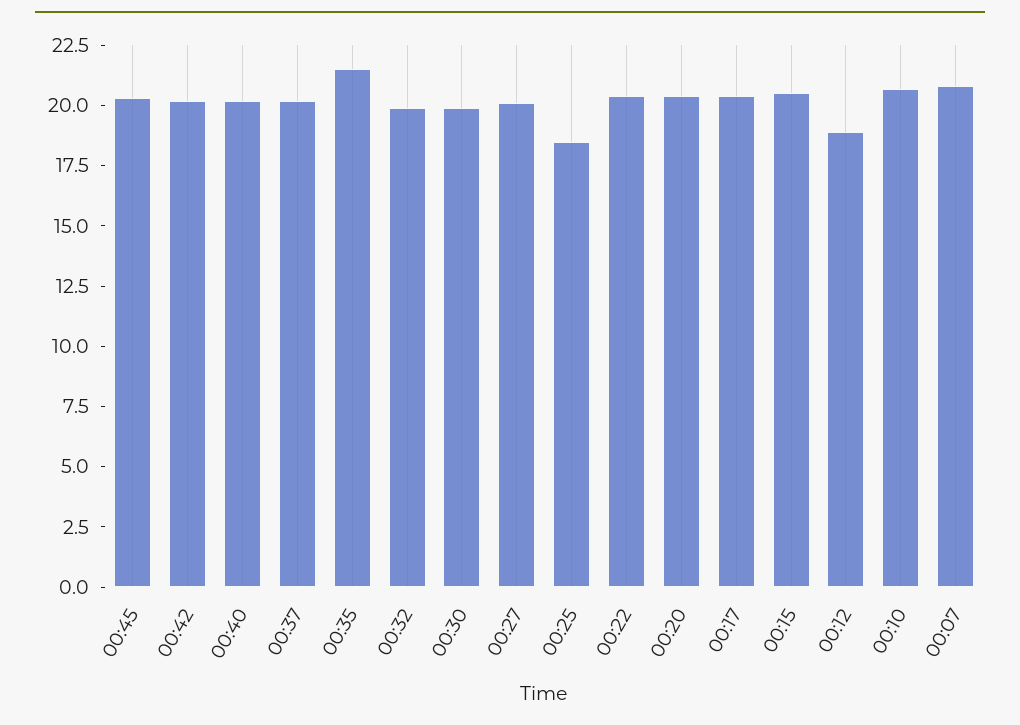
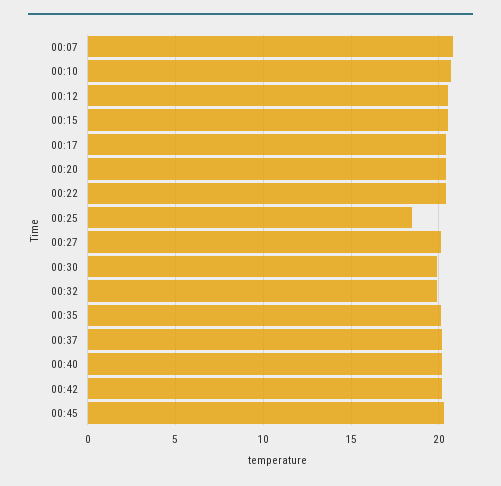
00:35: 21.5 -> 20
00:12: 19 -> 20.5

